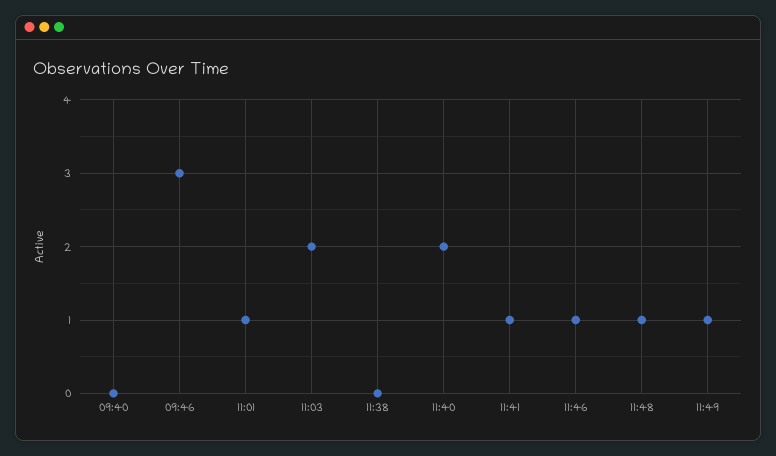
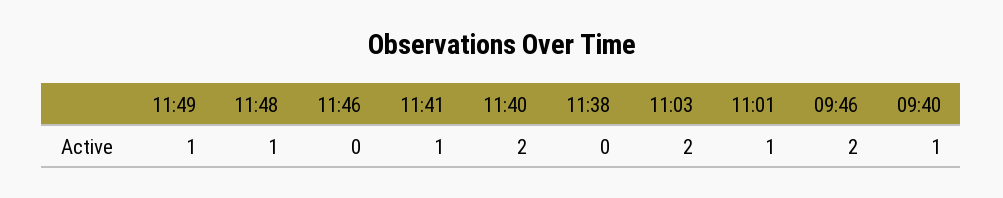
09:40: 0 -> 1
09:46: 3 -> 2
11:46: 1 -> 0

